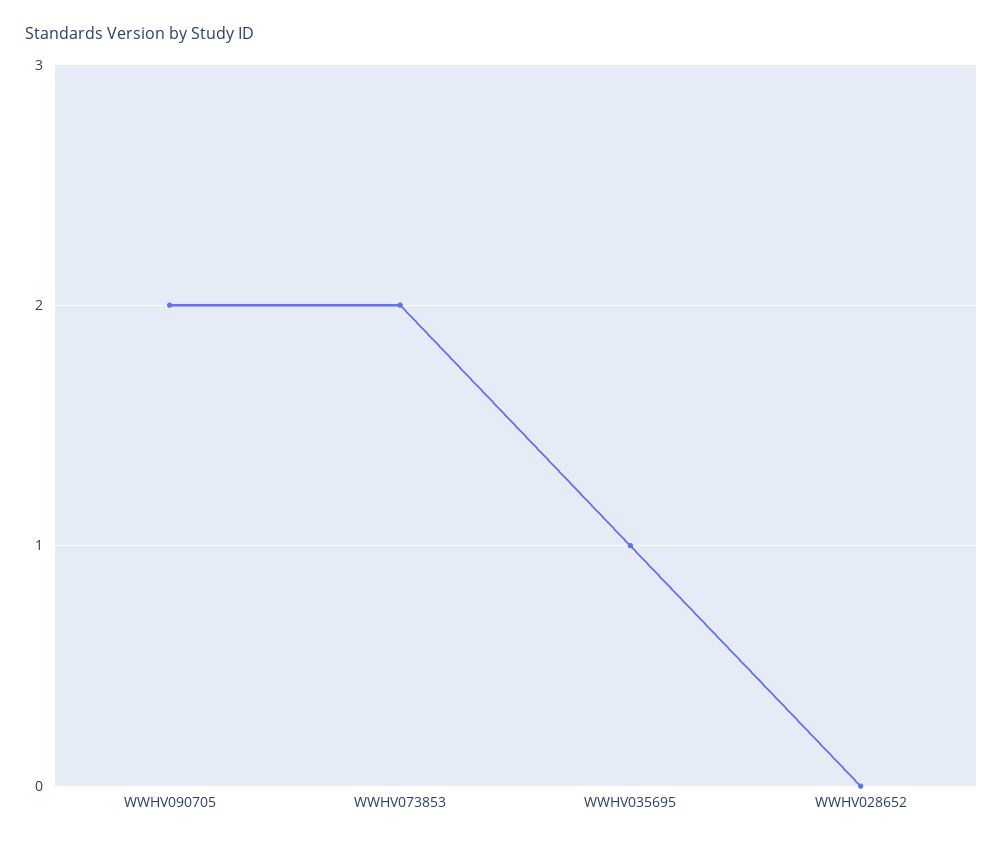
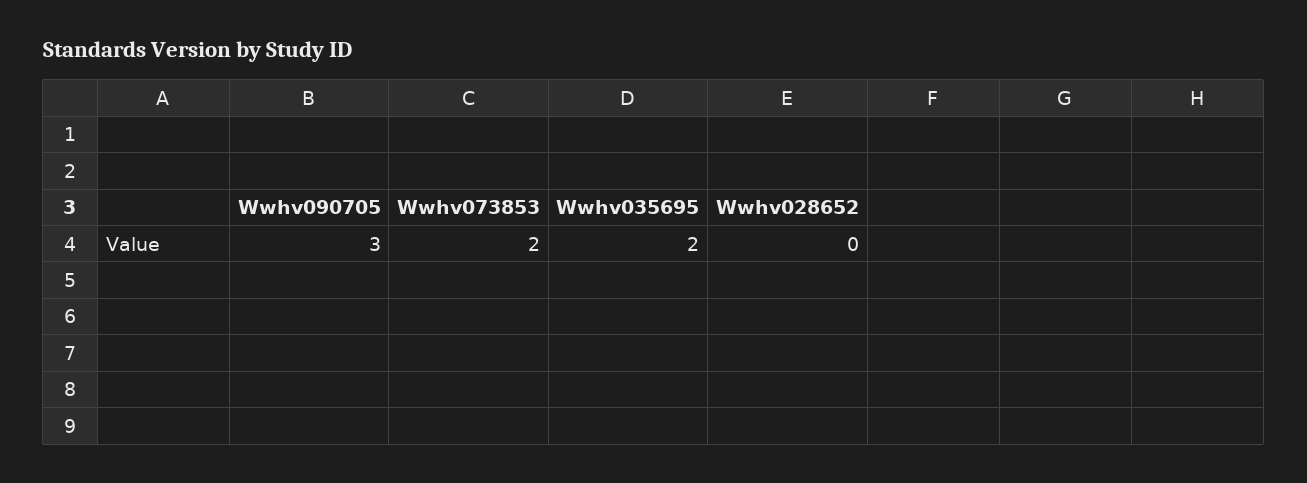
WWHV090705: 2 -> 3
WWHV035695: 1 -> 2

